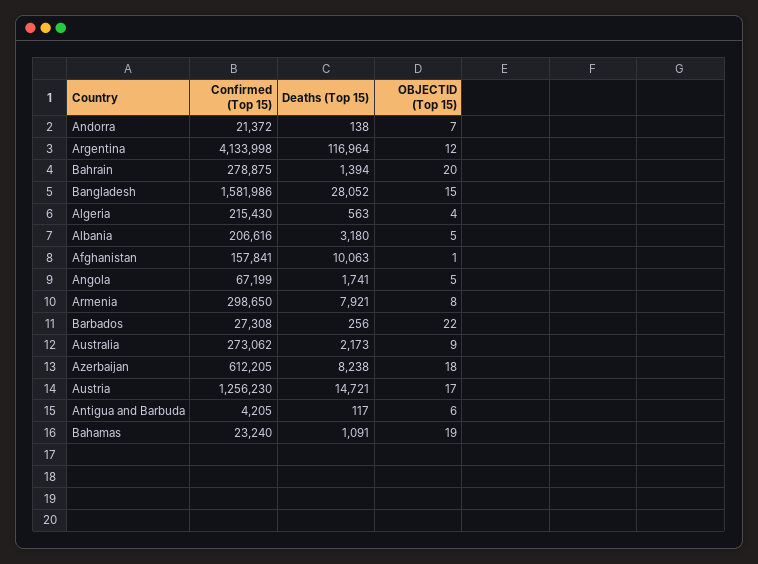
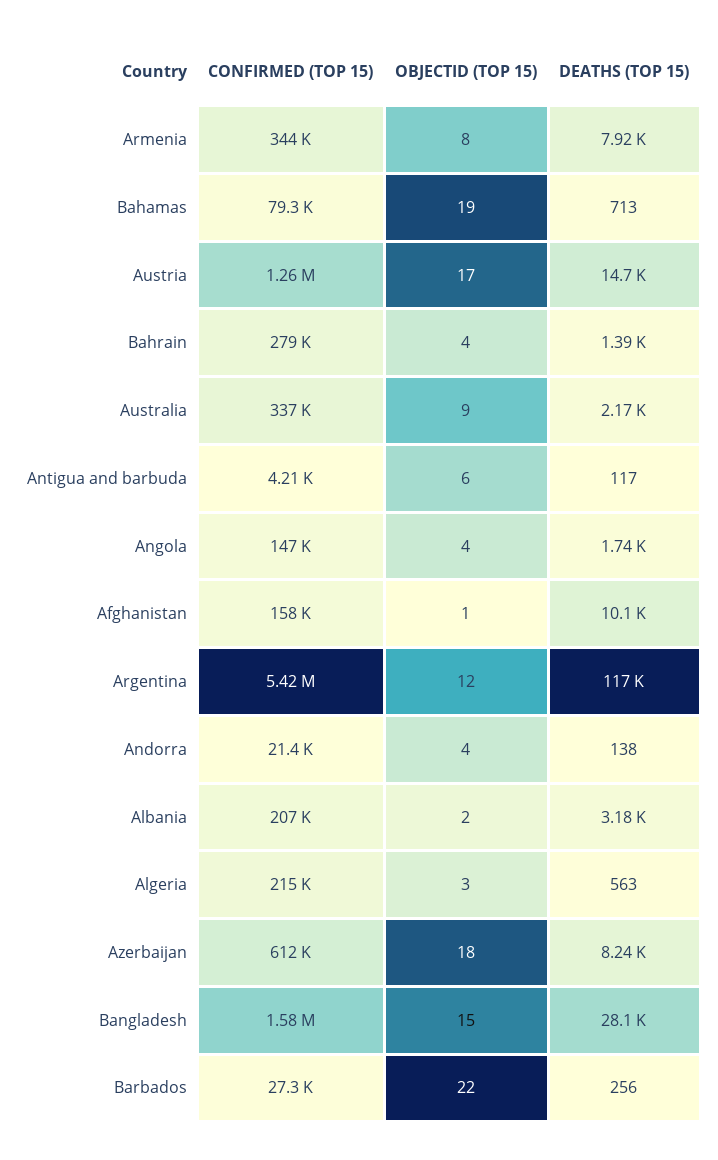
OBJECTID (Top 15), Andorra: 7 -> 4
Confirmed (Top 15), Argentina: 4133998 -> 5420000
OBJECTID (Top 15), Bahrain: 20 -> 4
OBJECTID (Top 15), Algeria: 4 -> 3
OBJECTID (Top 15), Albania: 5 -> 2
Confirmed (Top 15), Angola: 67199 -> 147000
OBJECTID (Top 15), Angola: 5 -> 4
Confirmed (Top 15), Armenia: 298650 -> 344000
Confirmed (Top 15), Australia: 273062 -> 337000
Confirmed (Top 15), Bahamas: 23240 -> 79300
Deaths (Top 15), Bahamas: 1091 -> 713

